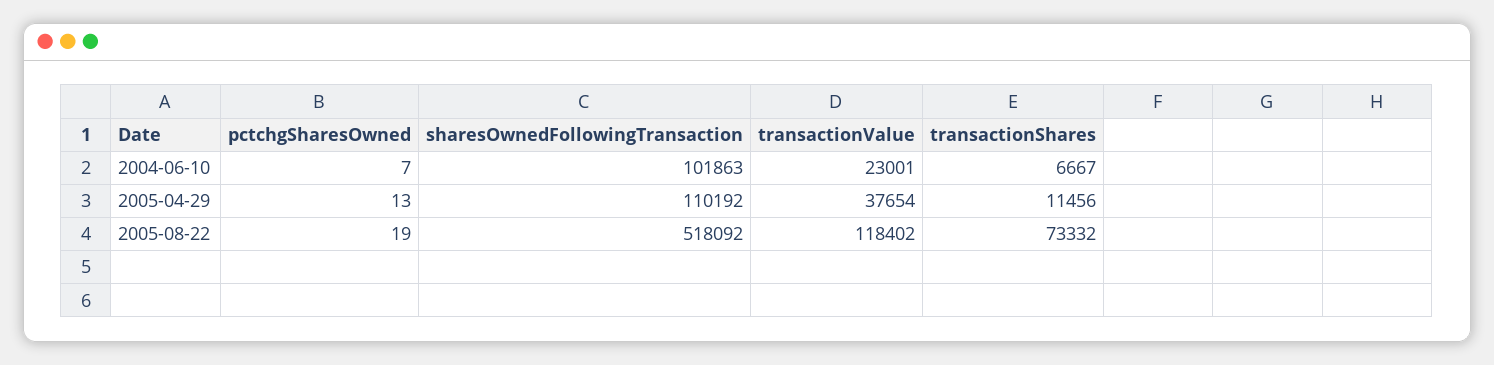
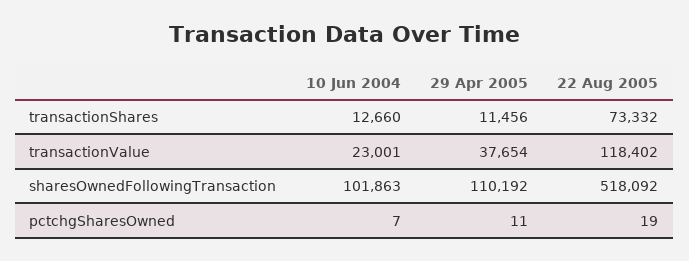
transactionShares, 2004-06-10: 6667 -> 12660
pctchgSharesOwned, 2005-04-29: 13 -> 11

